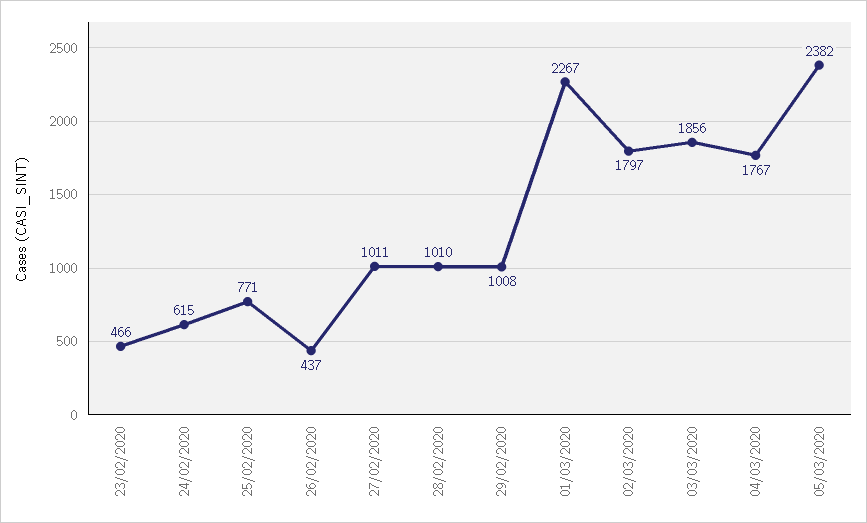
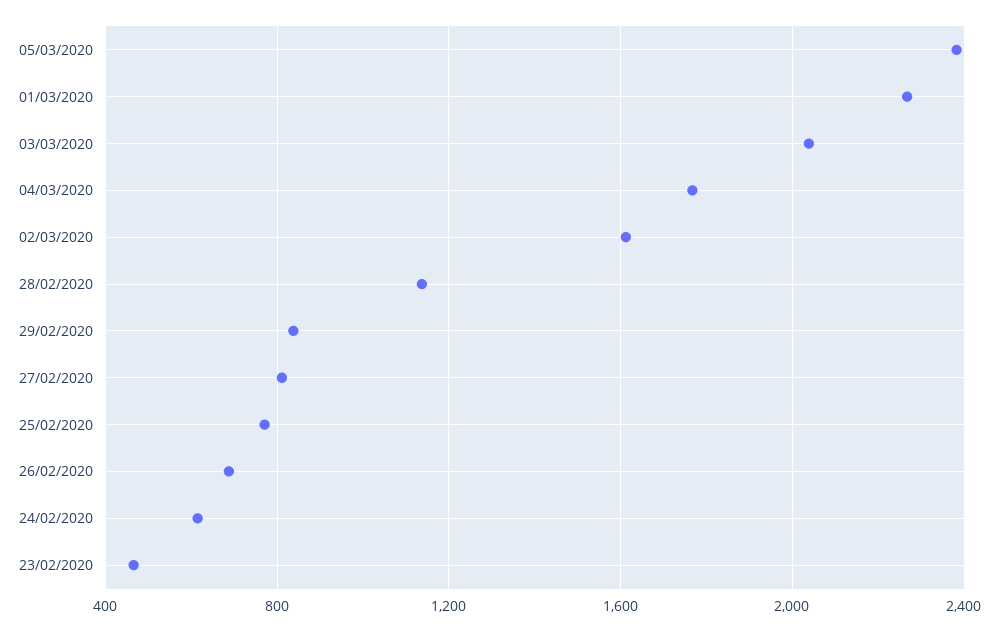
26/02/2020: 437 -> 700
27/02/2020: 1011 -> 800
28/02/2020: 1010 -> 1150
29/02/2020: 1008 -> 850
02/03/2020: 1797 -> 1600
03/03/2020: 1856 -> 2050

